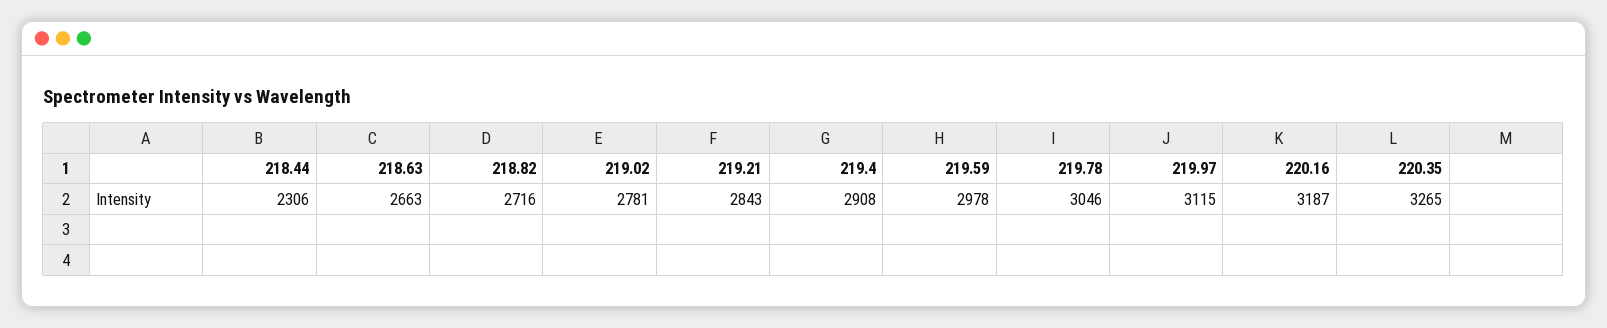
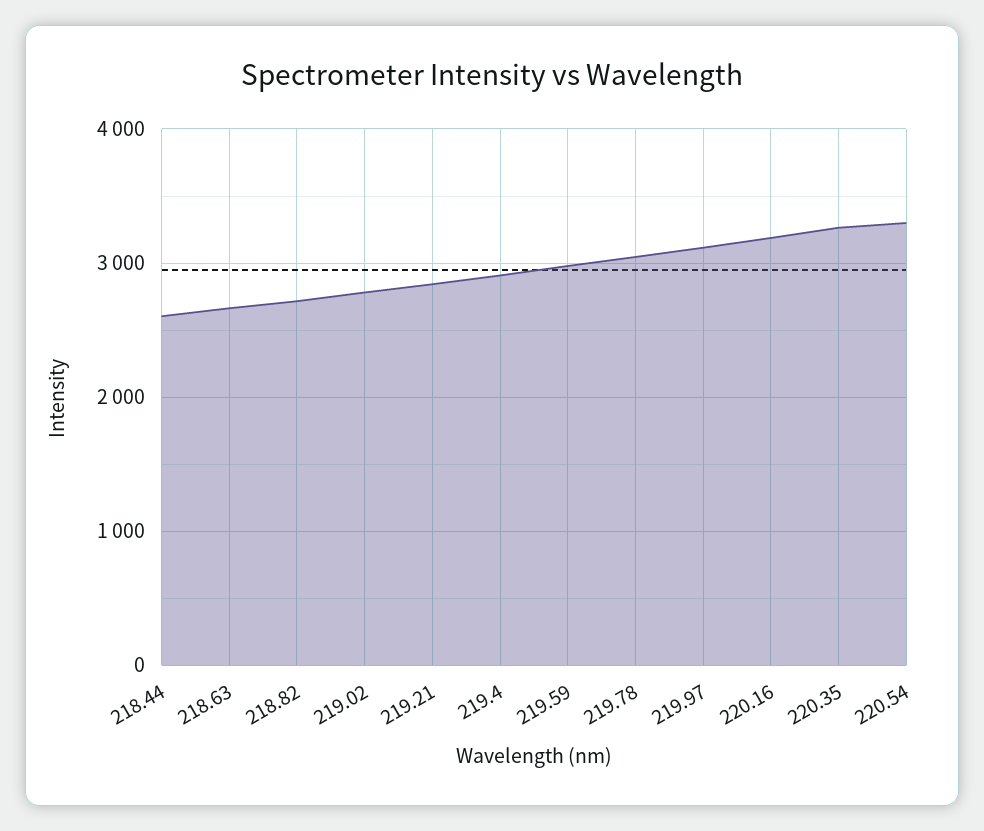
218.44: 2306 -> 2600
220.54: none -> 3300

